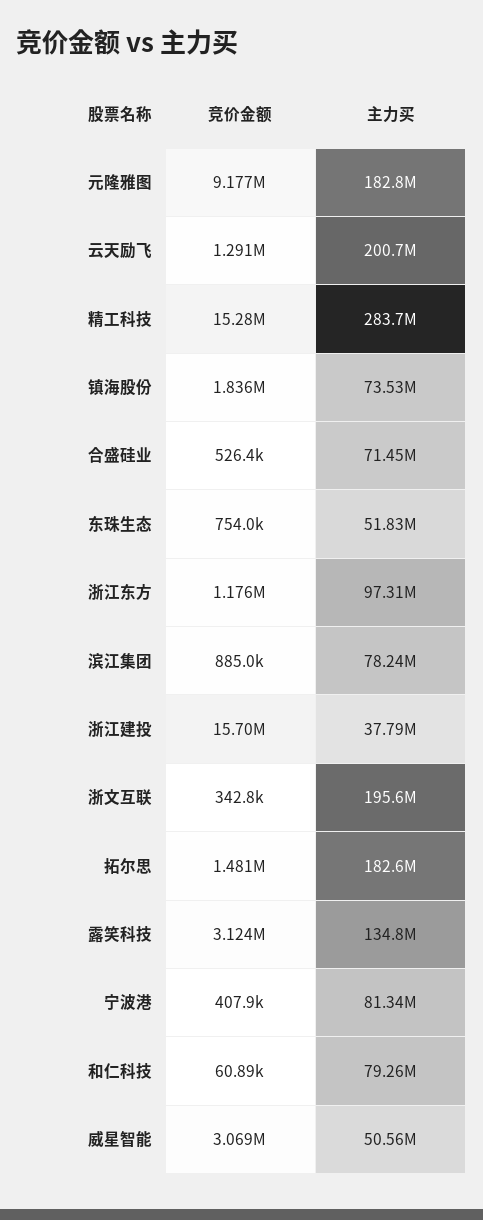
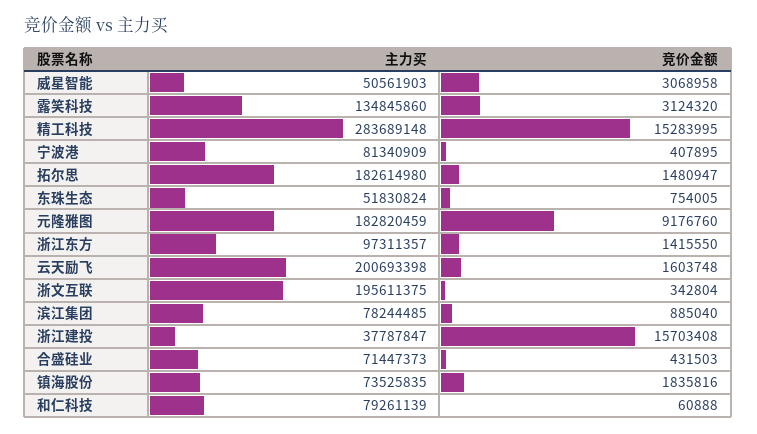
竞价金额, 云天励飞: 1291000 -> 1603748
竞价金额, 合盛硅业: 526400 -> 431503
竞价金额, 浙江东方: 1176000 -> 1415550

